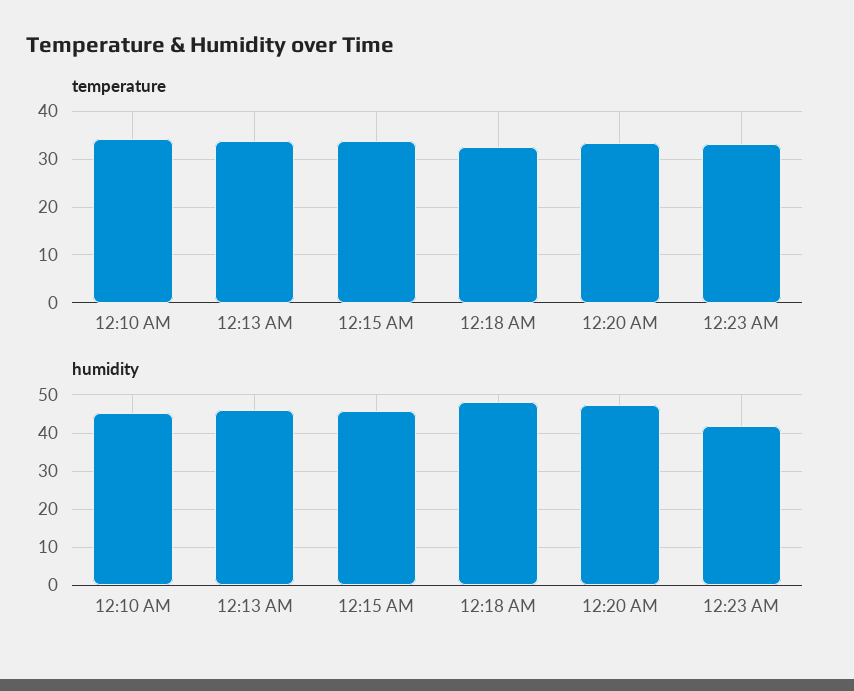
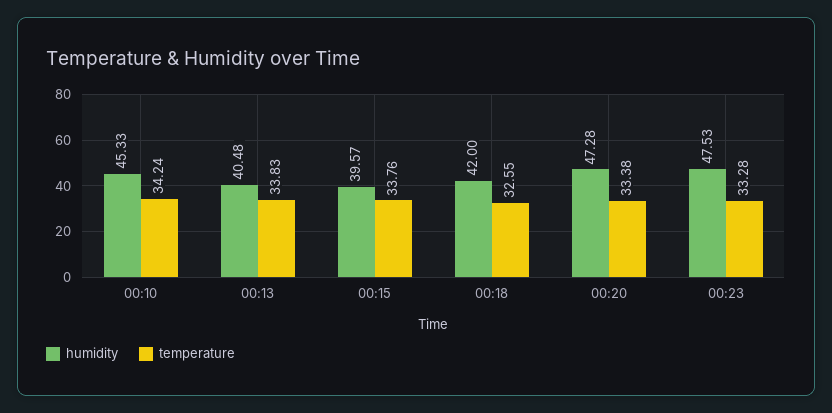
humidity, 12:13 AM: 46 -> 40.48
humidity, 12:15 AM: 46 -> 39.57
humidity, 12:18 AM: 48 -> 42
humidity, 12:23 AM: 42 -> 47.53

